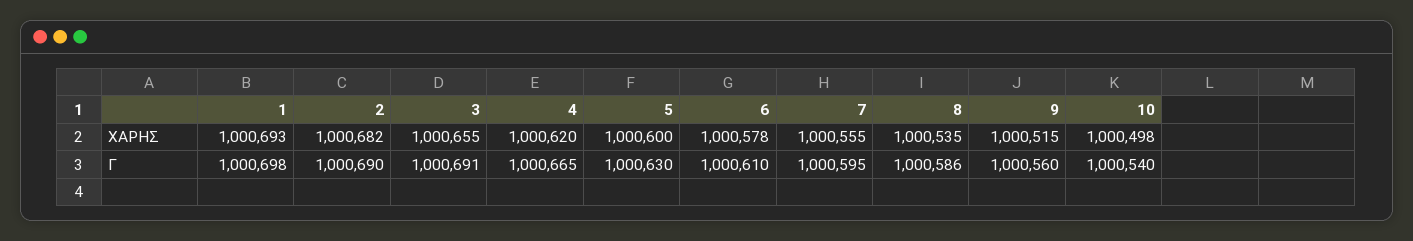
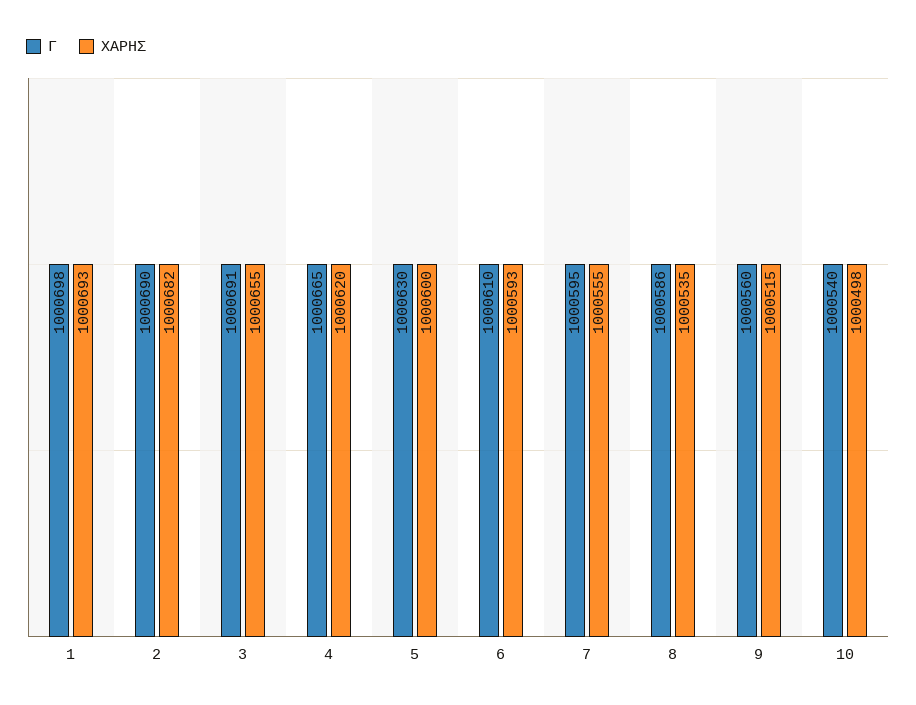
ΧΑΡΗΣ, 6: 1000578 -> 1000593

